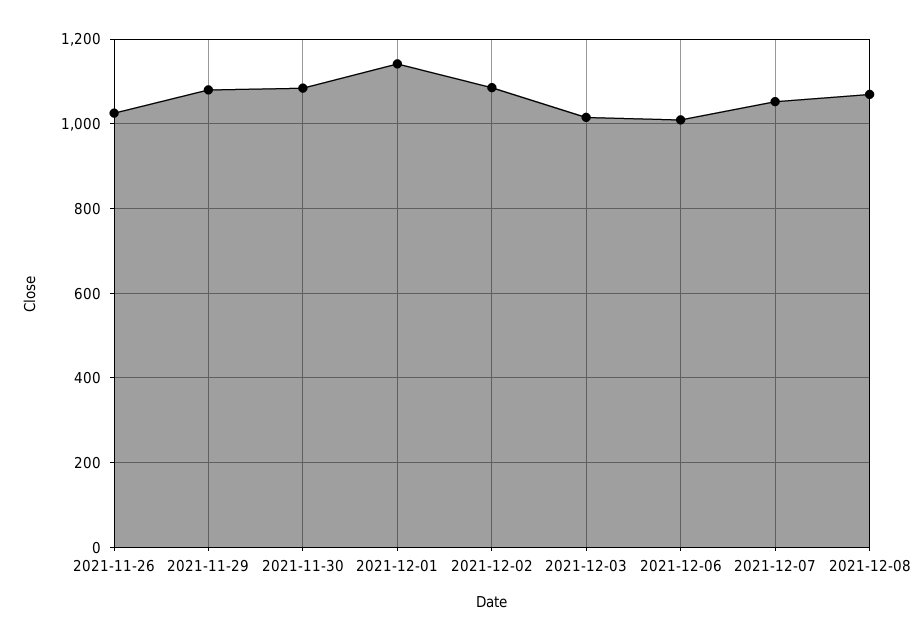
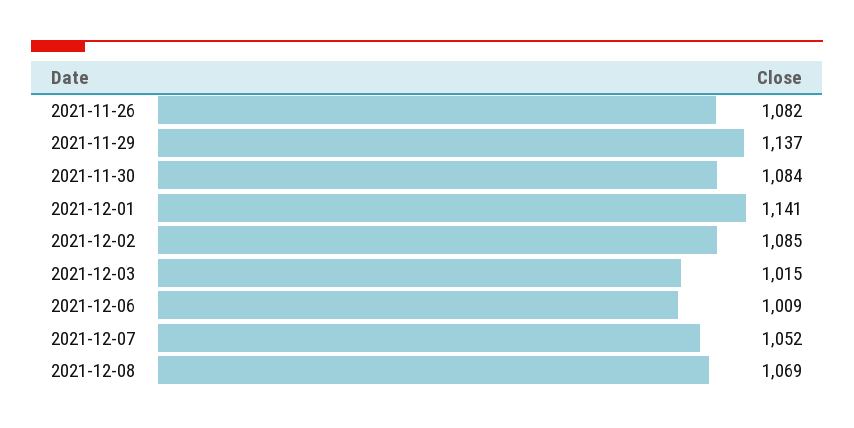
2021-11-26: 1020 -> 1082
2021-11-29: 1080 -> 1137

